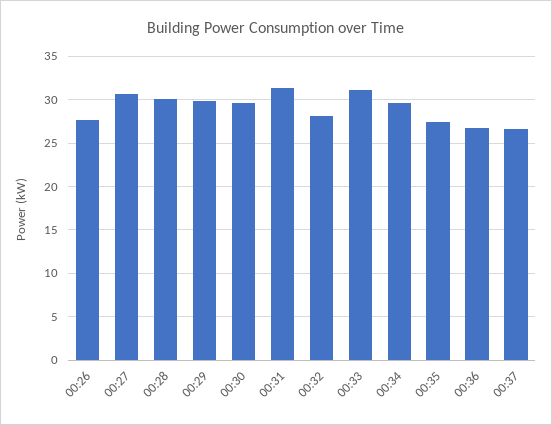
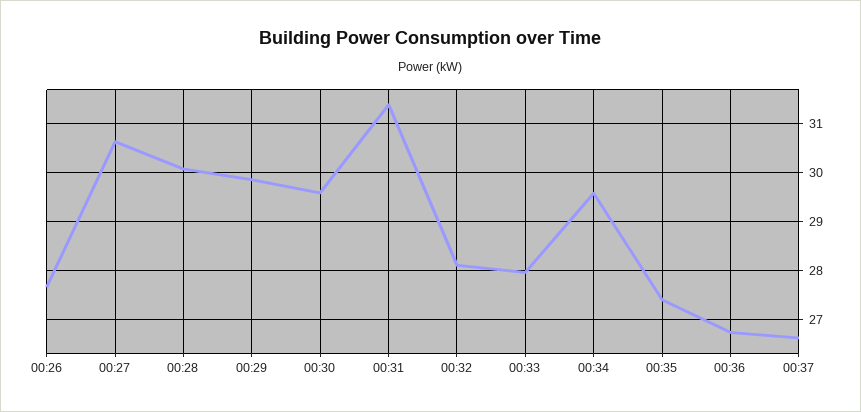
00:33: 31 -> 28

